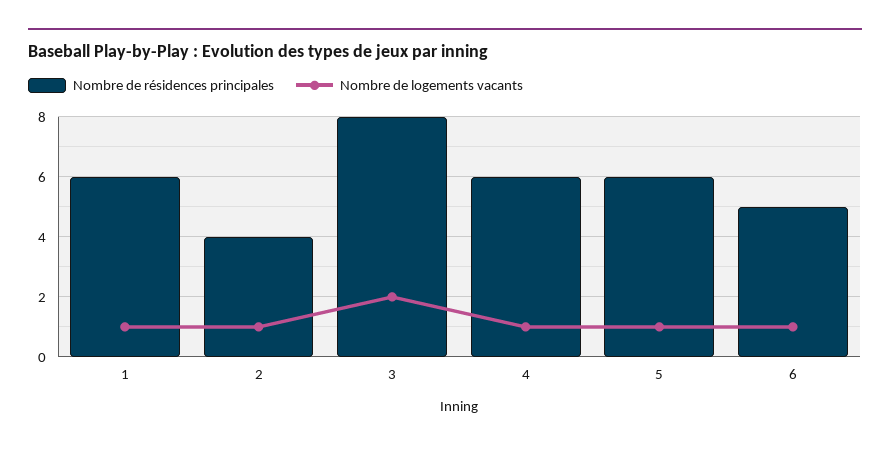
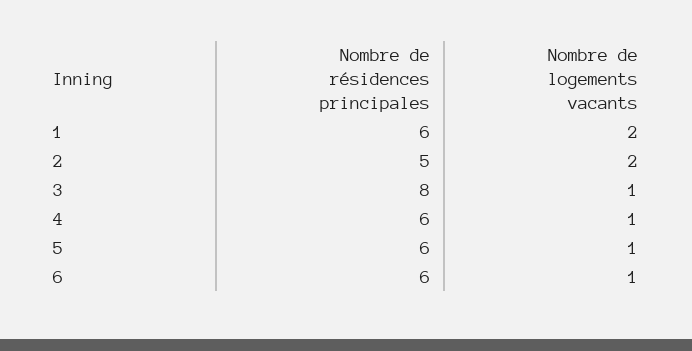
Nombre de logements vacants, 1: 1 -> 2
Nombre de résidences principales, 2: 4 -> 5
Nombre de logements vacants, 2: 1 -> 2
Nombre de logements vacants, 3: 2 -> 1
Nombre de résidences principales, 6: 5 -> 6

